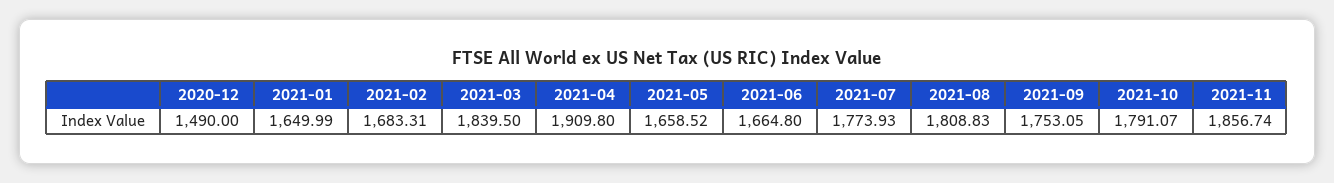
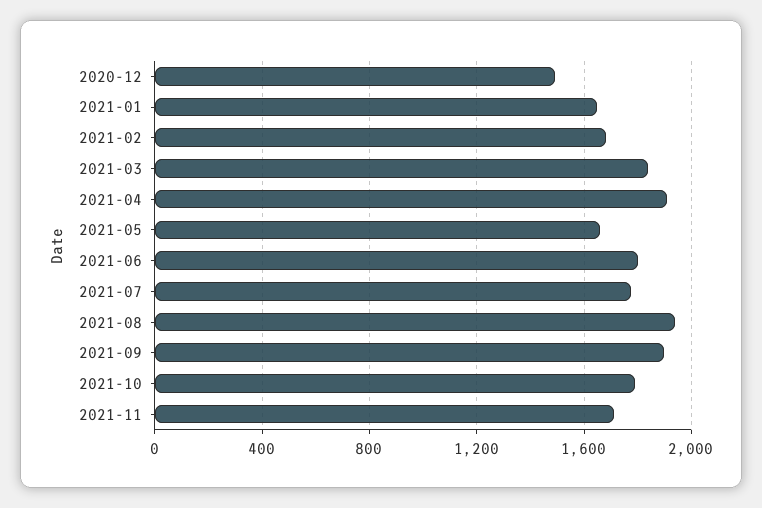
2021-06: 1664.8 -> 1800
2021-08: 1808.83 -> 1950
2021-09: 1753.05 -> 1900
2021-11: 1856.74 -> 1700

